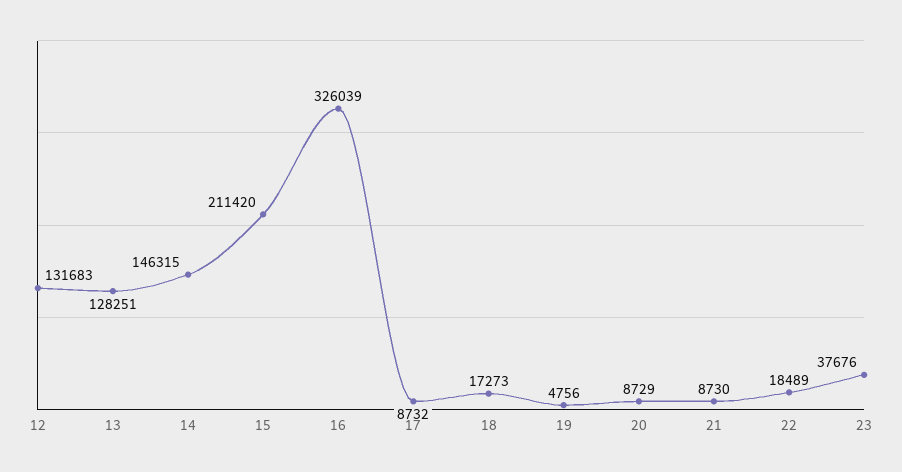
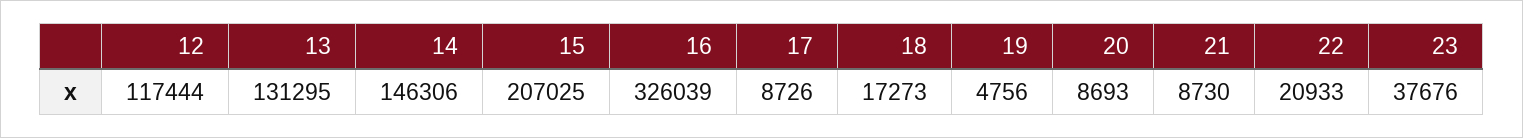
12: 131683 -> 117444
13: 128251 -> 131295
14: 146315 -> 146306
15: 211420 -> 207025
17: 8732 -> 8726
20: 8729 -> 8693
22: 18489 -> 20933

